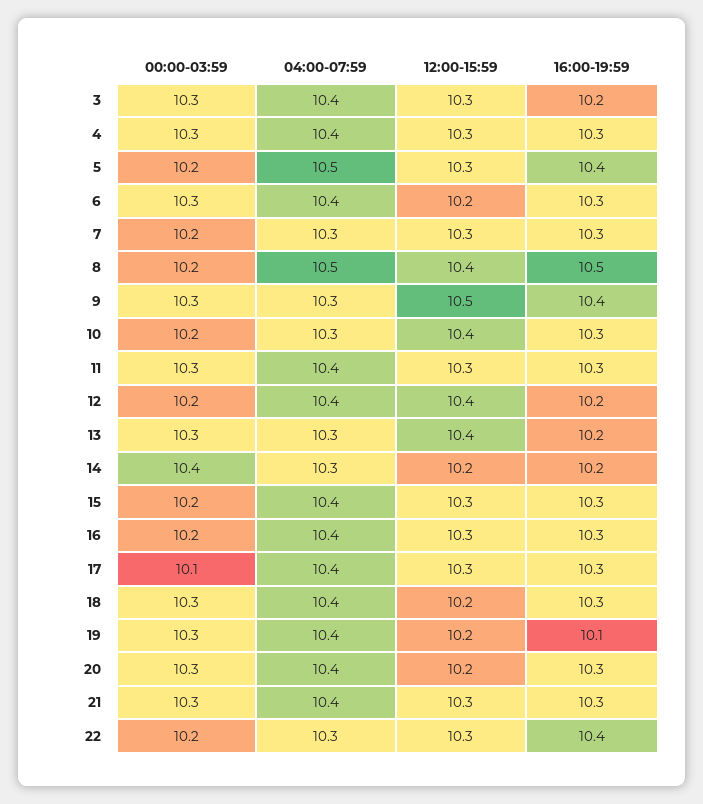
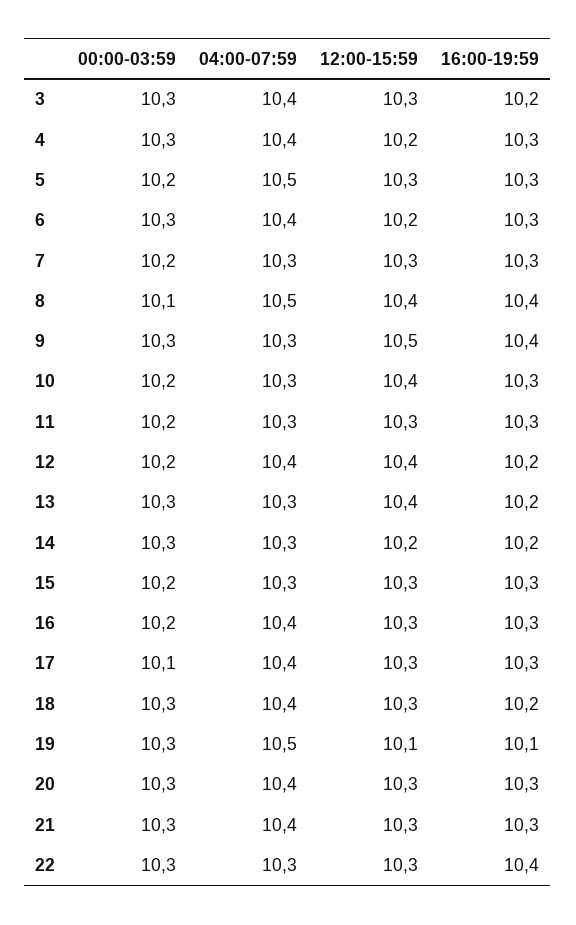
12:00-15:59, 4: 10.3 -> 10.2
16:00-19:59, 5: 10.4 -> 10.3
00:00-03:59, 8: 10.2 -> 10.1
16:00-19:59, 8: 10.5 -> 10.4
00:00-03:59, 11: 10.3 -> 10.2
04:00-07:59, 11: 10.4 -> 10.3
00:00-03:59, 14: 10.4 -> 10.3
04:00-07:59, 15: 10.4 -> 10.3
12:00-15:59, 18: 10.2 -> 10.3
16:00-19:59, 18: 10.3 -> 10.2
04:00-07:59, 19: 10.4 -> 10.5
12:00-15:59, 19: 10.2 -> 10.1
12:00-15:59, 20: 10.2 -> 10.3
00:00-03:59, 22: 10.2 -> 10.3

